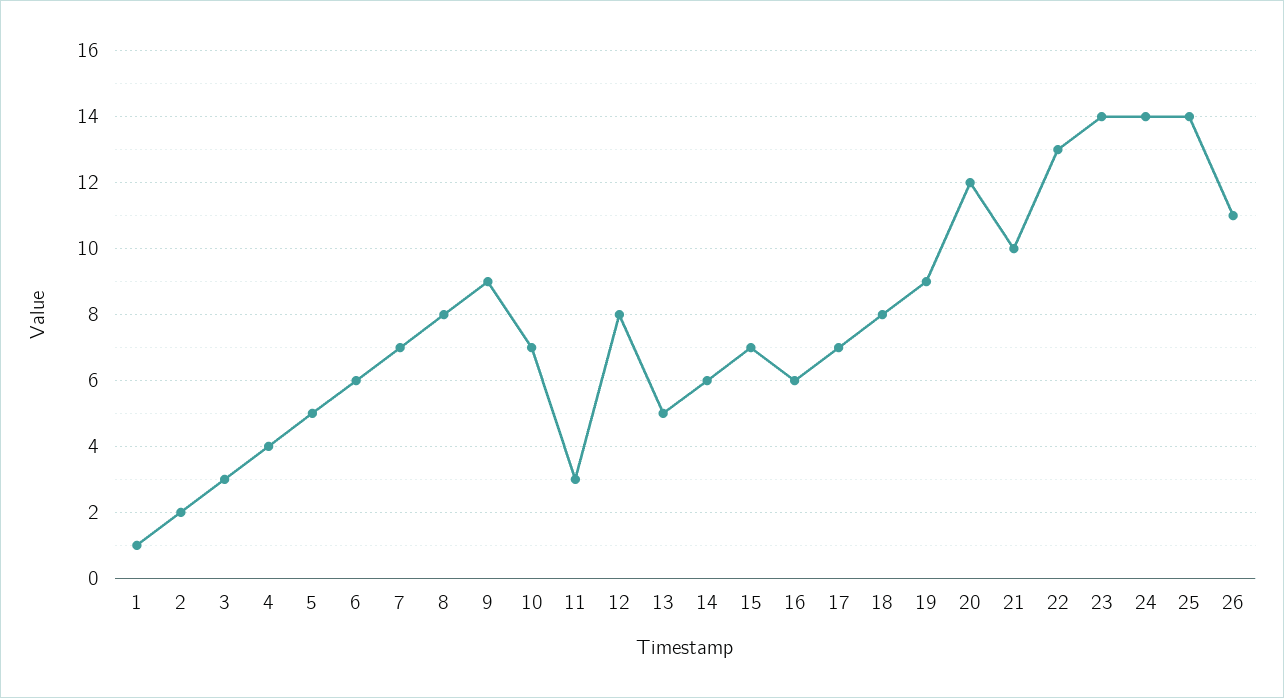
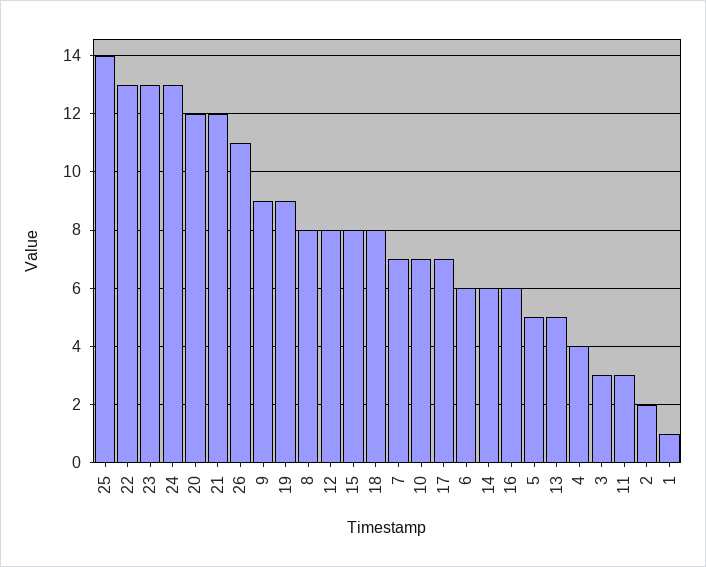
15: 7 -> 8
21: 10 -> 12
23: 14 -> 13
24: 14 -> 13

